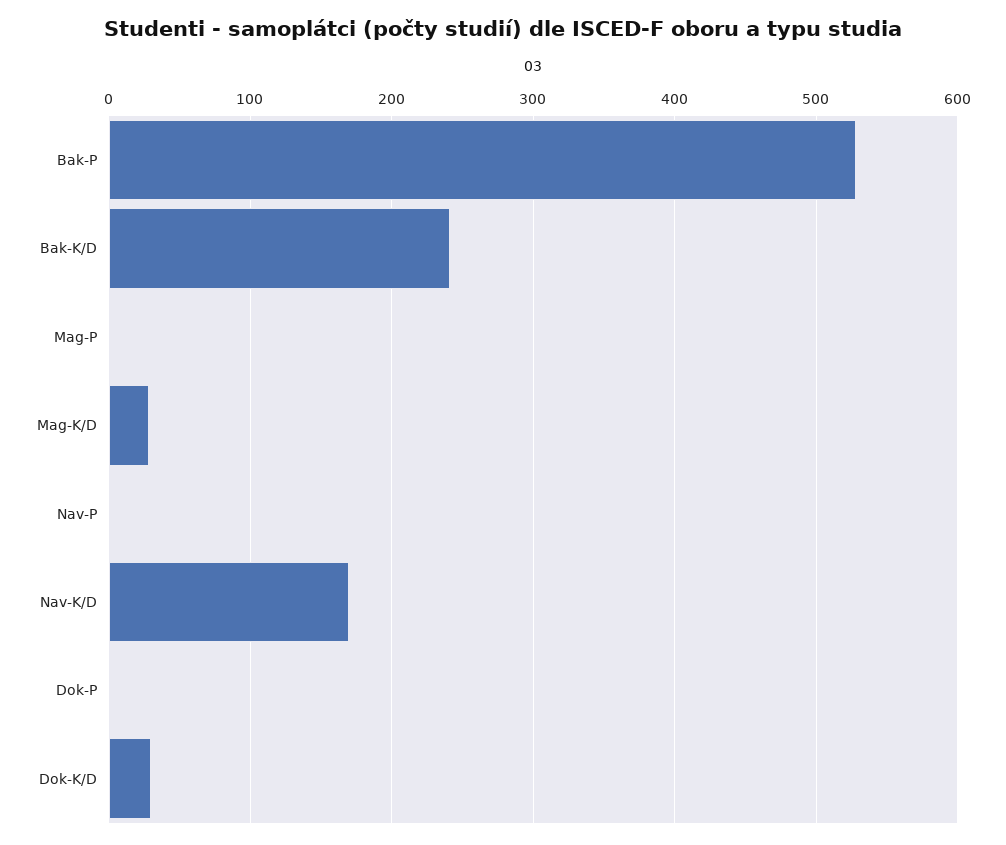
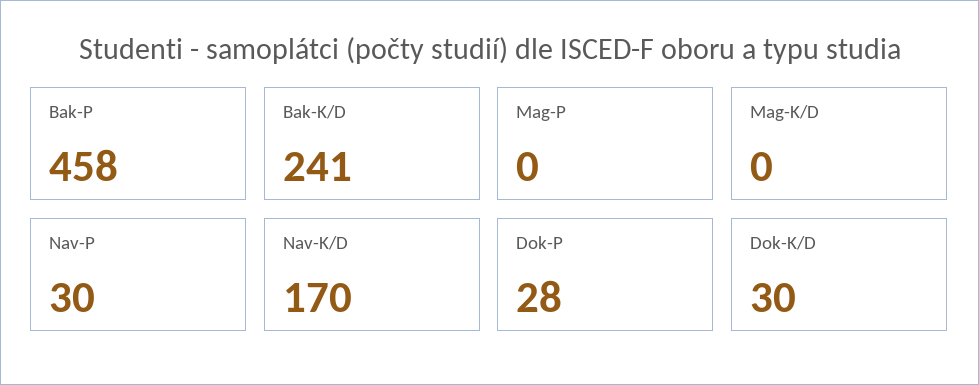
Bak-P: 530 -> 458
Mag-K/D: 30 -> 0
Nav-P: 0 -> 30
Dok-P: 0 -> 28

